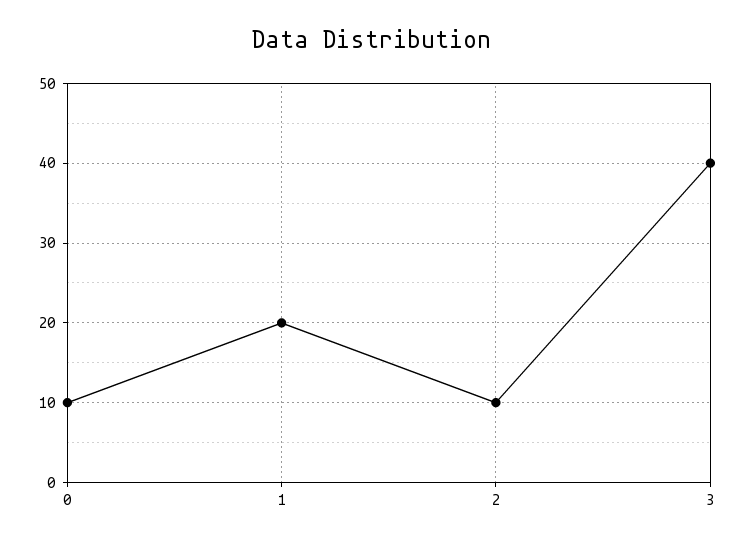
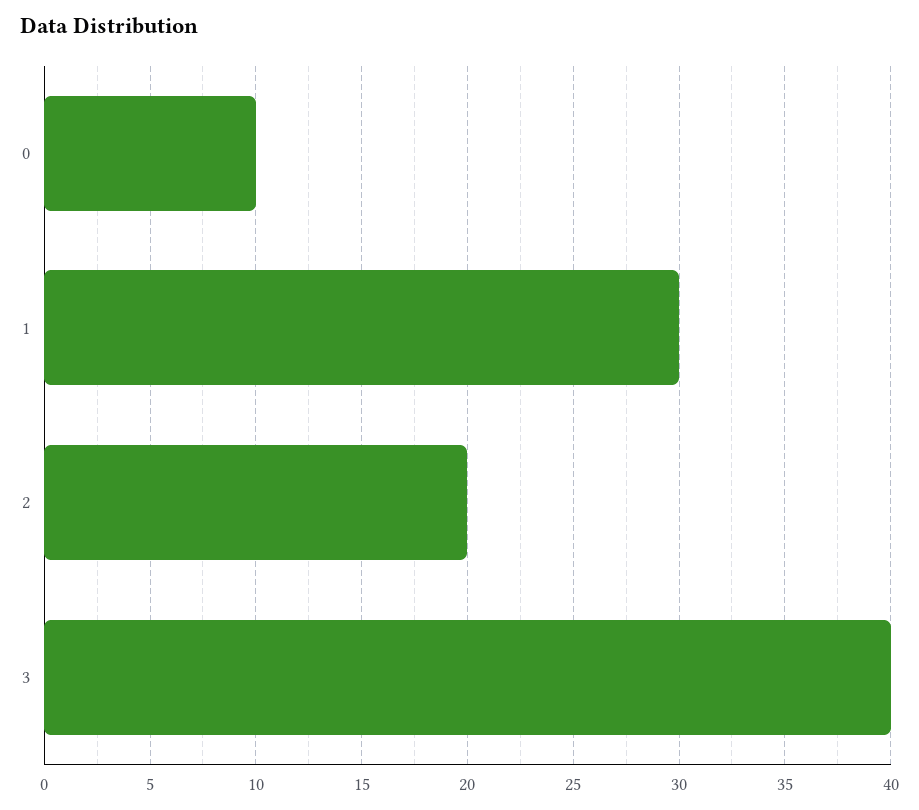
1: 20 -> 30
2: 10 -> 20

